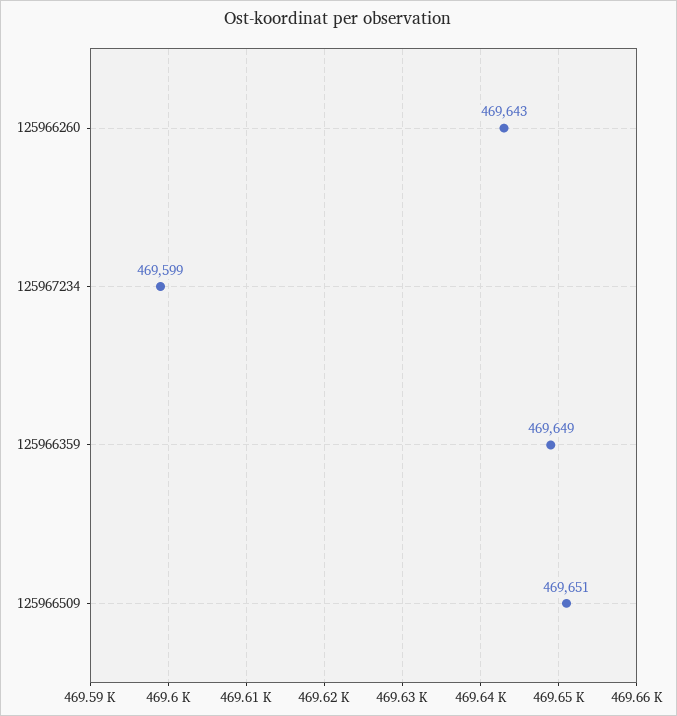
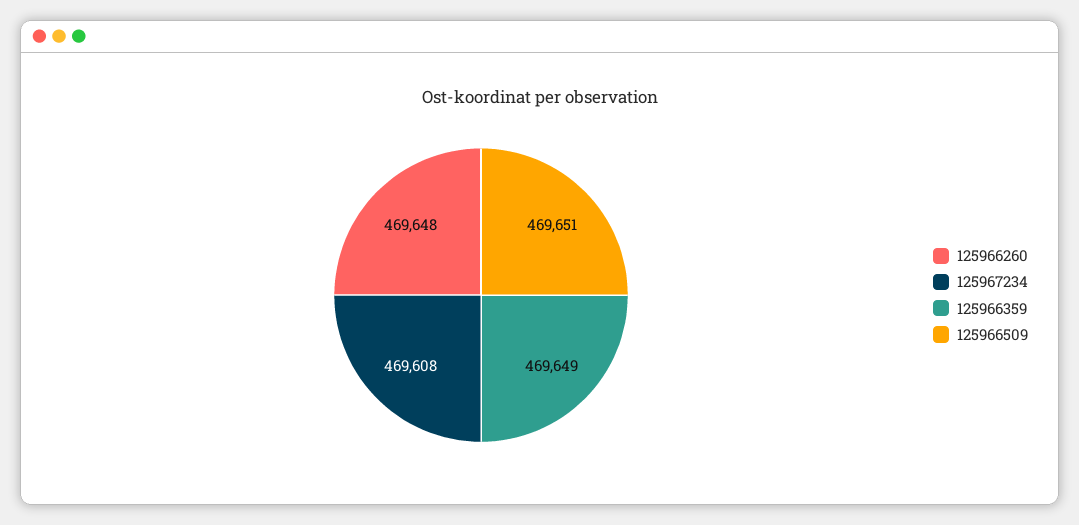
125966260: 469643 -> 469648
125967234: 469599 -> 469608

